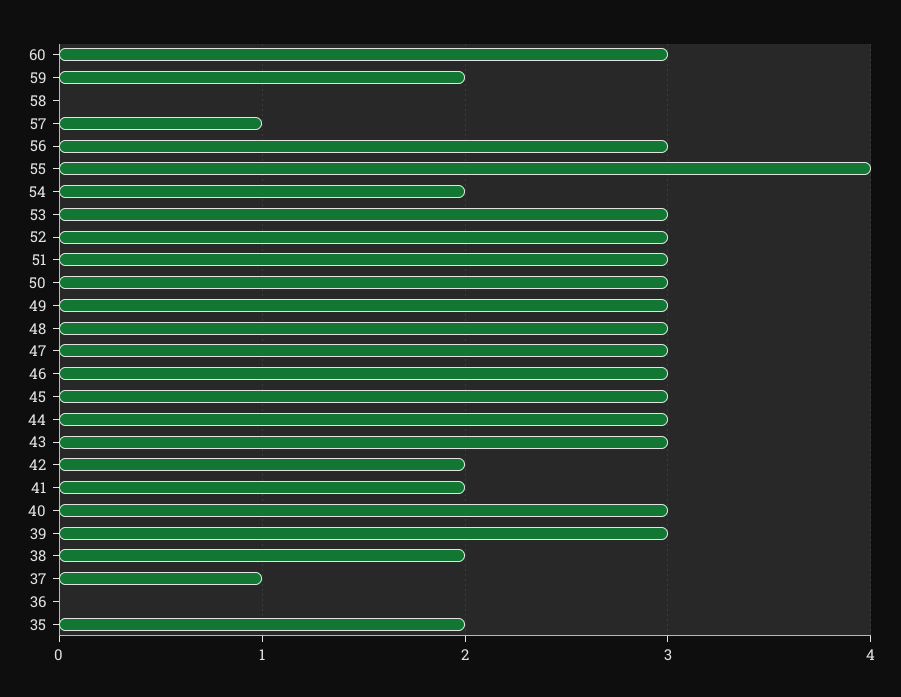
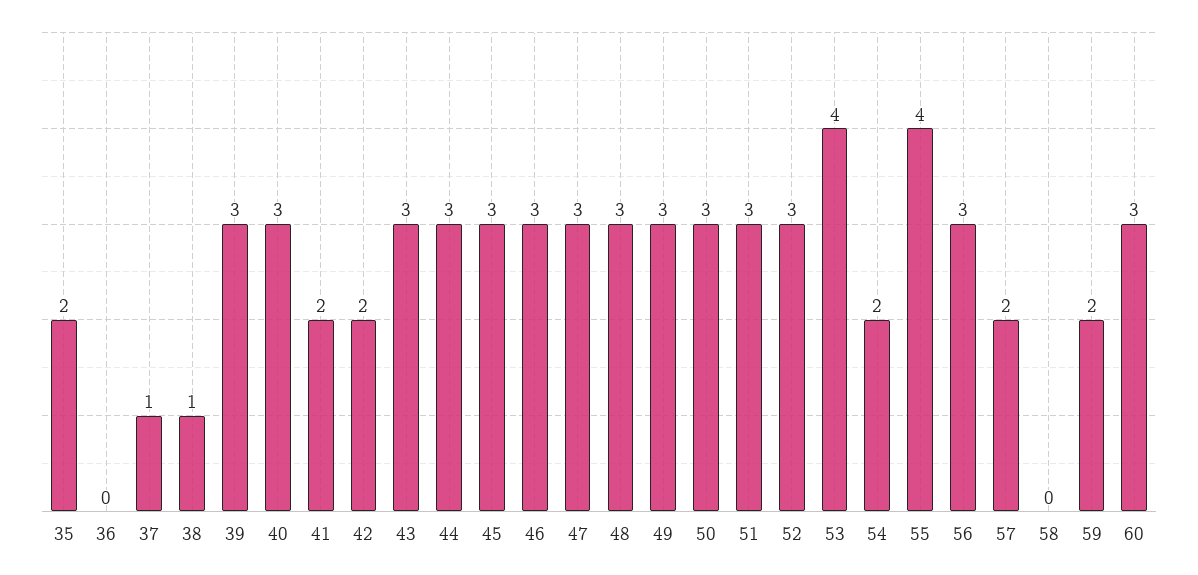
57: 1 -> 2
53: 3 -> 4
38: 2 -> 1

